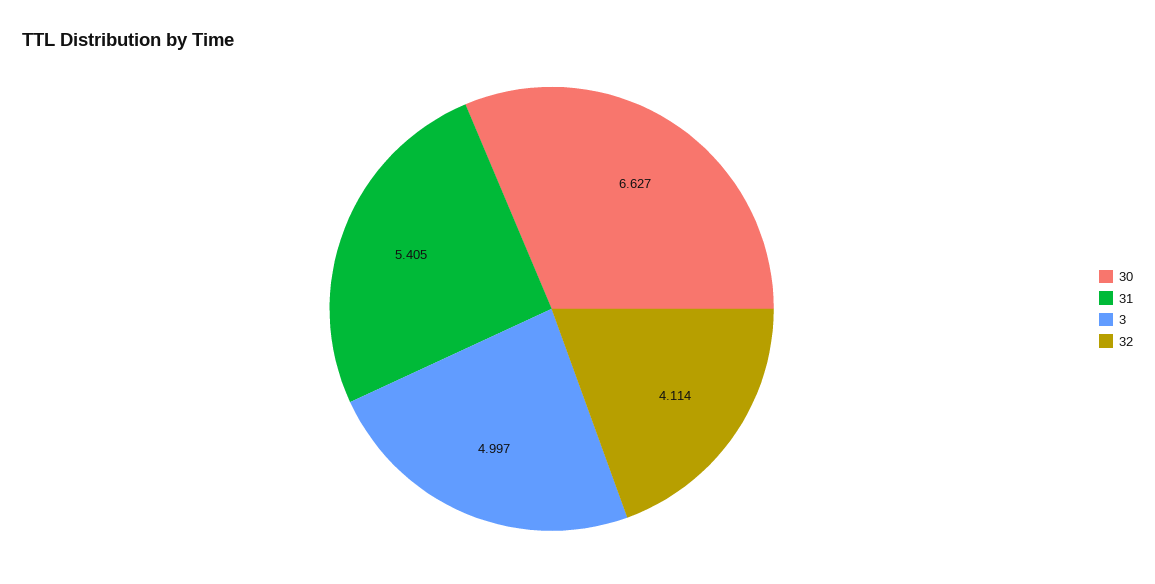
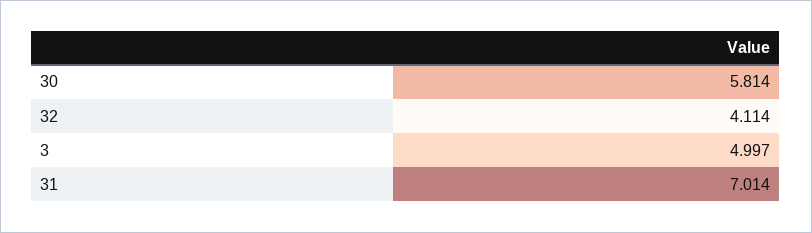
30: 6.627 -> 5.814
31: 5.405 -> 7.014

